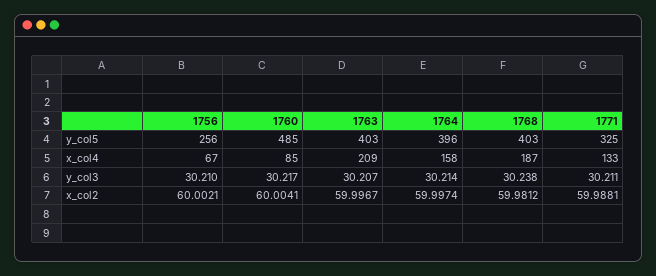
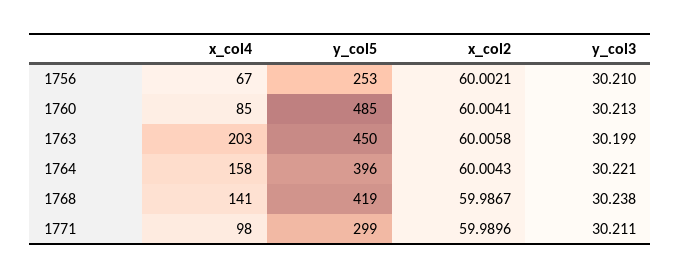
1756, y_col5: 256 -> 253
1763, y_col5: 403 -> 450
1768, y_col5: 403 -> 419
1771, y_col5: 325 -> 299
1763, x_col4: 209 -> 203
1768, x_col4: 187 -> 141
1771, x_col4: 133 -> 98
1760, y_col3: 30.217 -> 30.213
1763, y_col3: 30.207 -> 30.199
1764, y_col3: 30.214 -> 30.221
1763, x_col2: 59.9967 -> 60.0058
1764, x_col2: 59.9974 -> 60.0043
1768, x_col2: 59.9812 -> 59.9867
1771, x_col2: 59.9881 -> 59.9896

